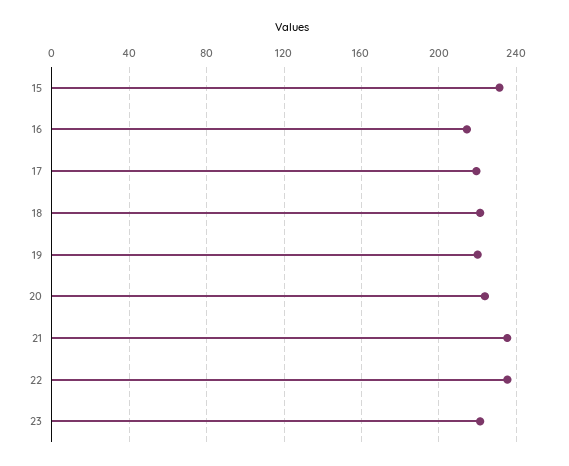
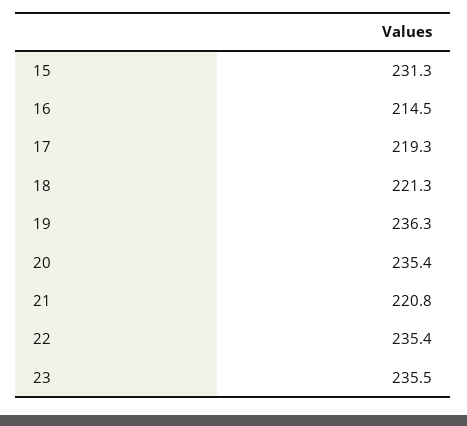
19: 220 -> 236.3
20: 225 -> 235.4
21: 235 -> 220.8
23: 220 -> 235.5

